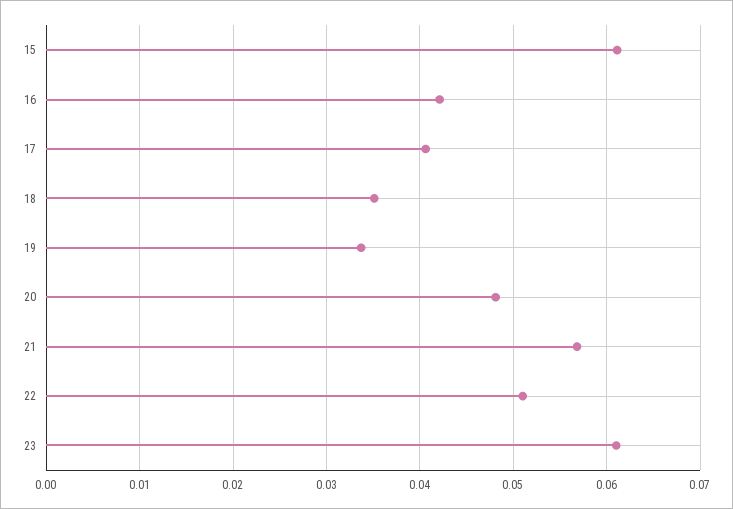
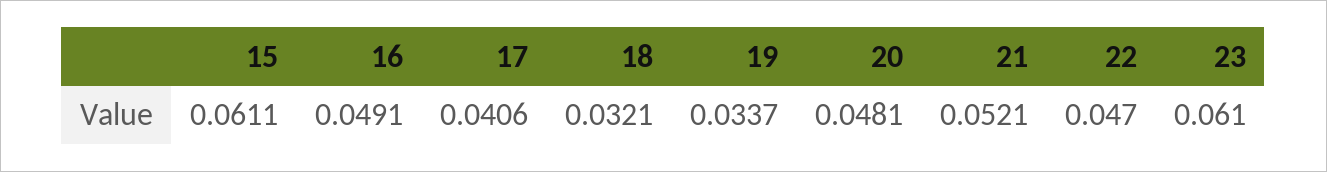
16: 0.042 -> 0.0491
18: 0.035 -> 0.0321
21: 0.057 -> 0.0521
22: 0.051 -> 0.047

